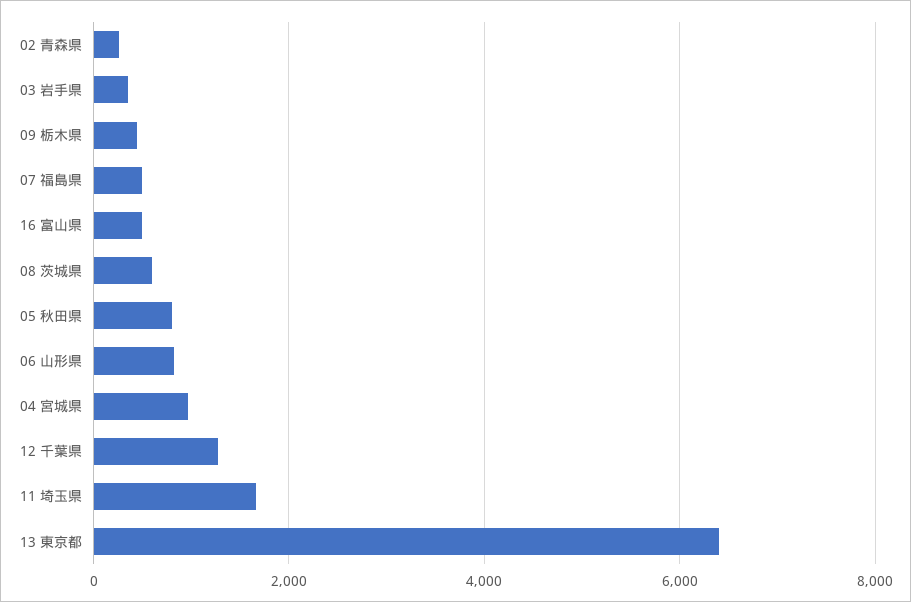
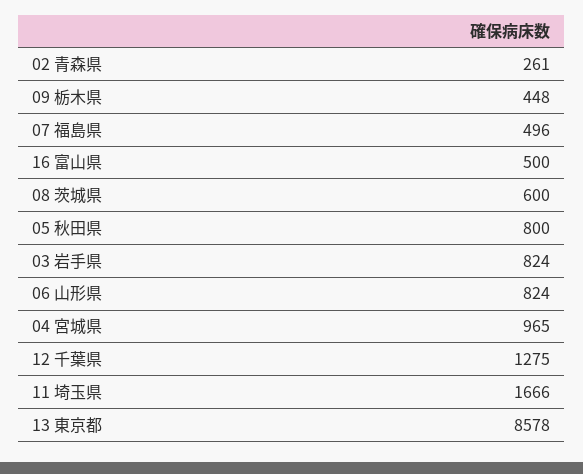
03 岩手県: 400 -> 824
13 東京都: 6400 -> 8578

